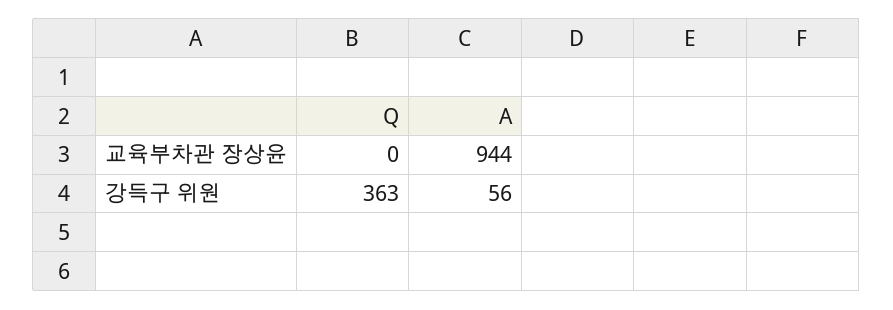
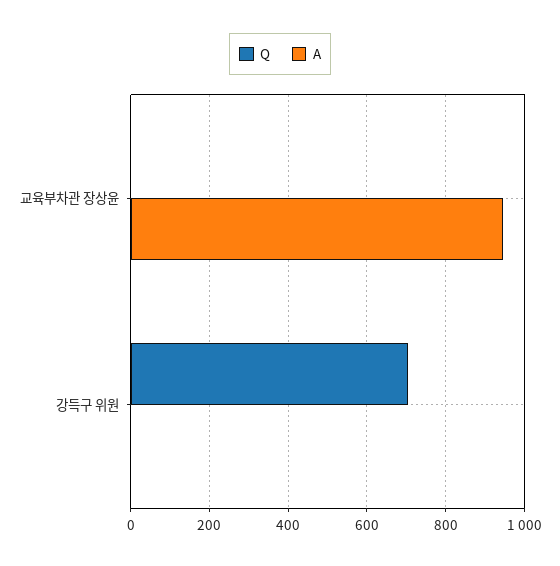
Q, 강득구 위원: 363 -> 700
A, 강득구 위원: 56 -> 0

